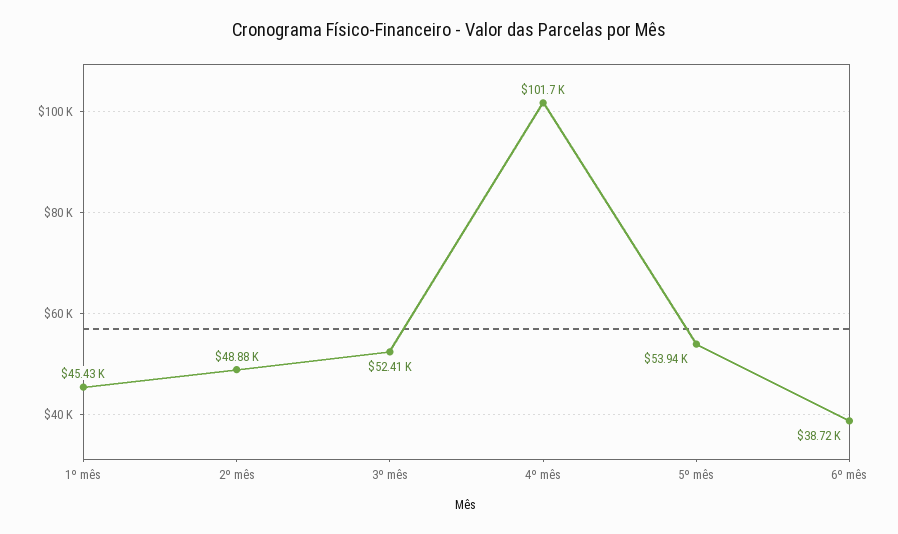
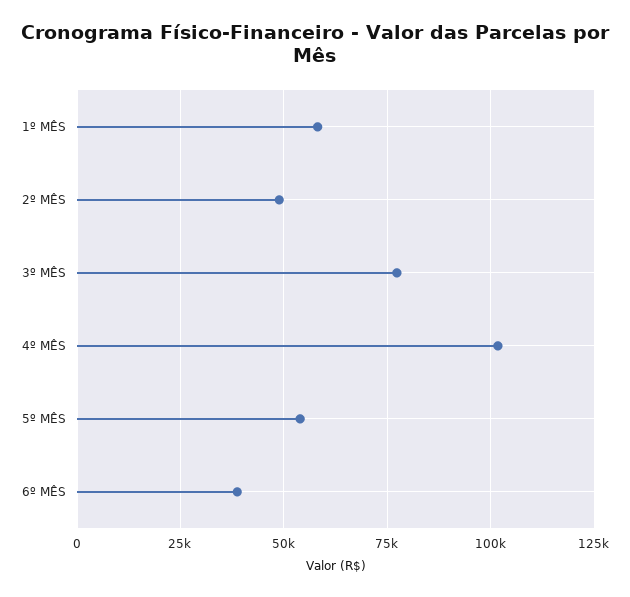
1º mês: 45430 -> 57500
3º mês: 52410 -> 77500

